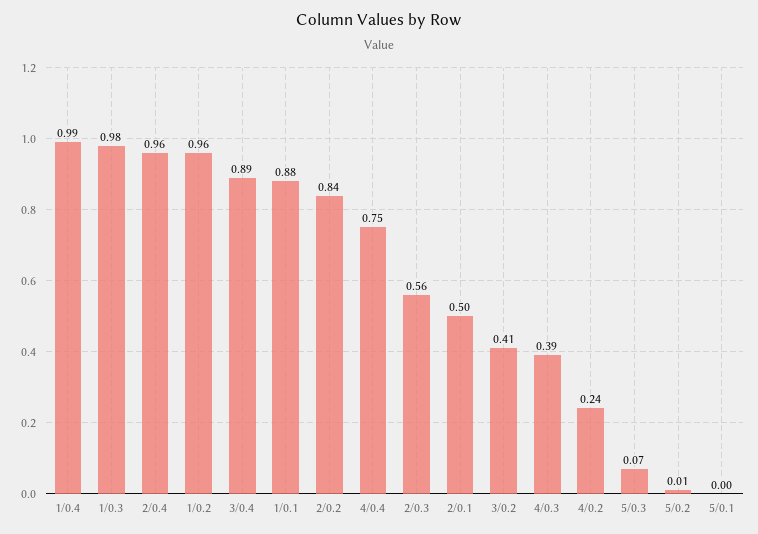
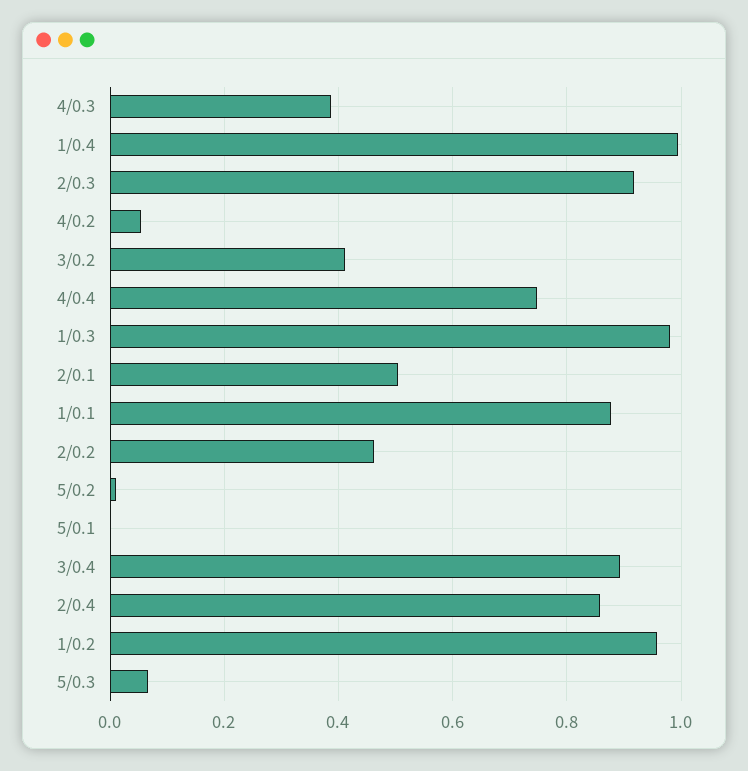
2/0.4: 0.96 -> 0.86
2/0.2: 0.84 -> 0.46
2/0.3: 0.56 -> 0.92
4/0.2: 0.24 -> 0.06

